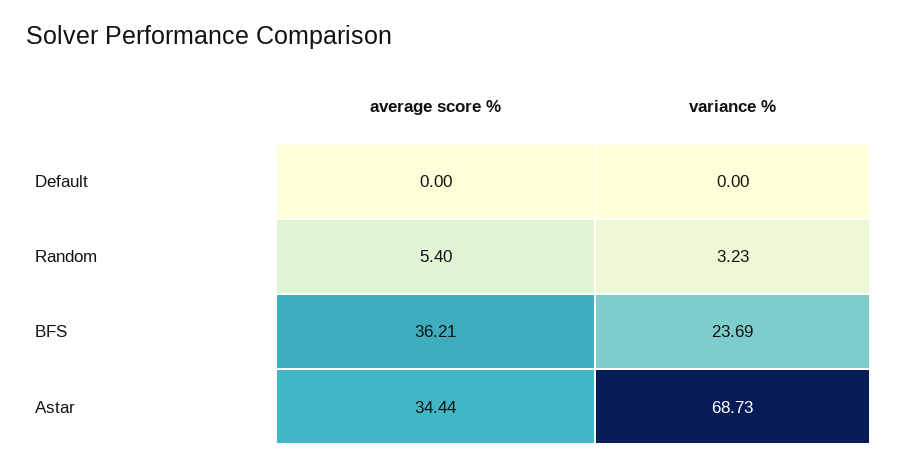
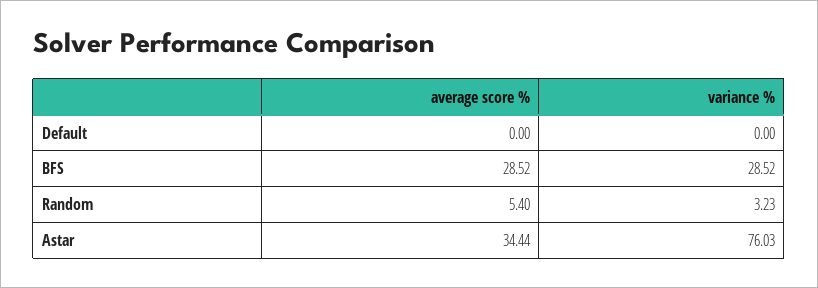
average score %, BFS: 36.21 -> 28.52
variance %, BFS: 23.69 -> 28.52
variance %, Astar: 68.73 -> 76.03

